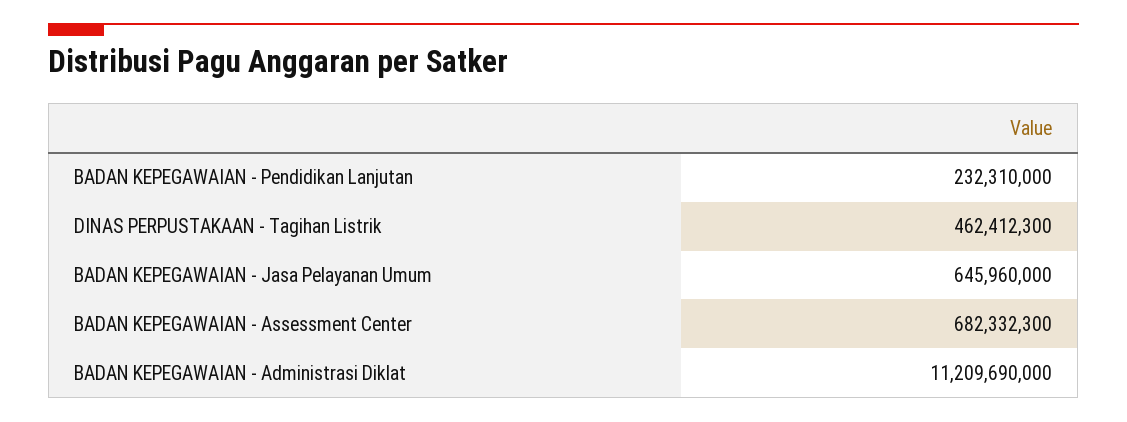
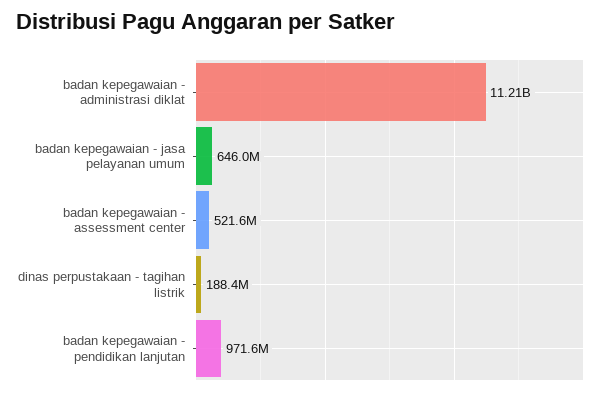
BADAN KEPEGAWAIAN - Pendidikan Lanjutan: 232310000 -> 971600000
DINAS PERPUSTAKAAN - Tagihan Listrik: 462412300 -> 188400000
BADAN KEPEGAWAIAN - Assessment Center: 682332300 -> 521600000

